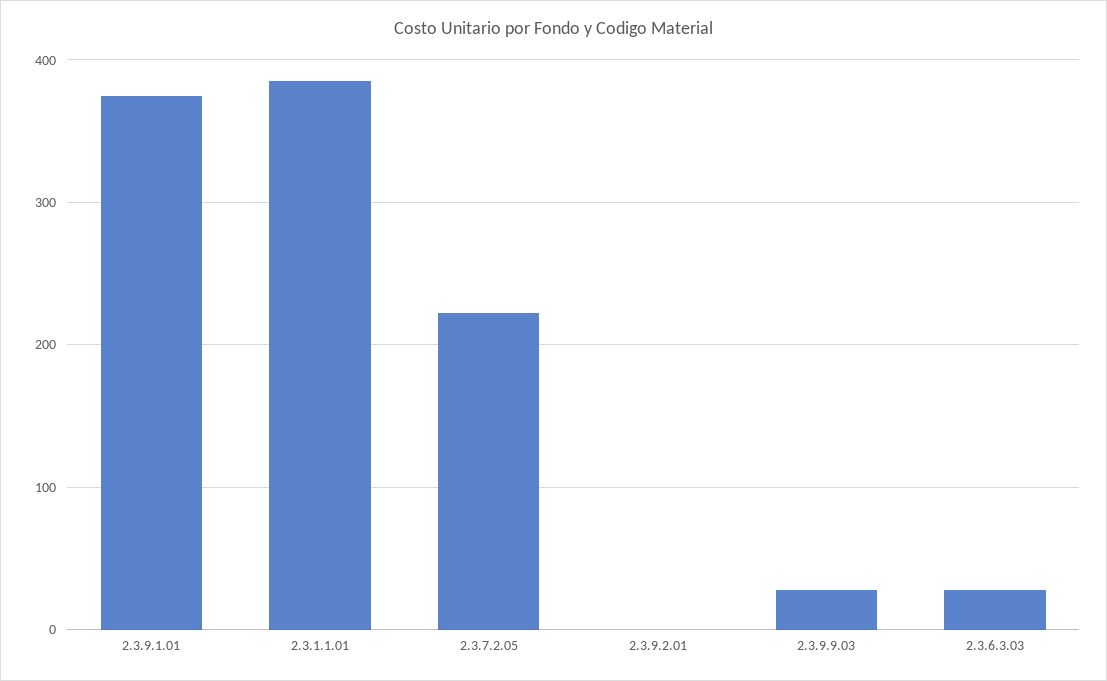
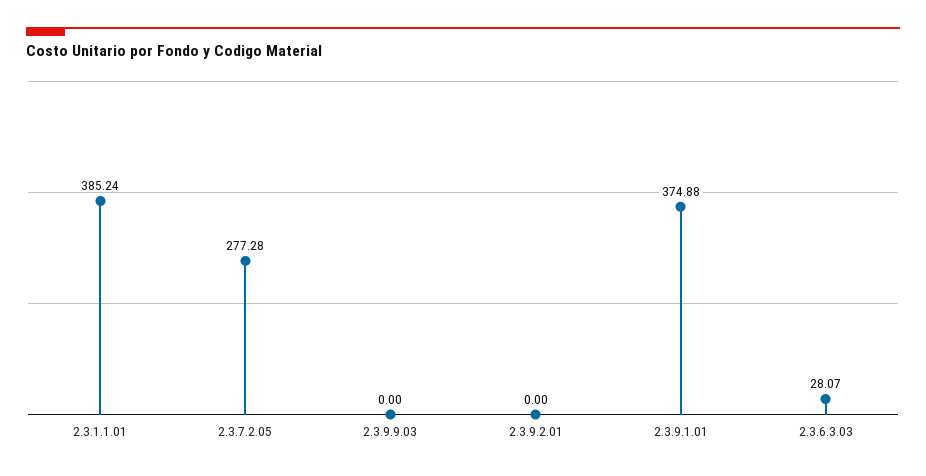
2.3.7.2.05: 220 -> 277.28
2.3.9.9.03: 30 -> 0

